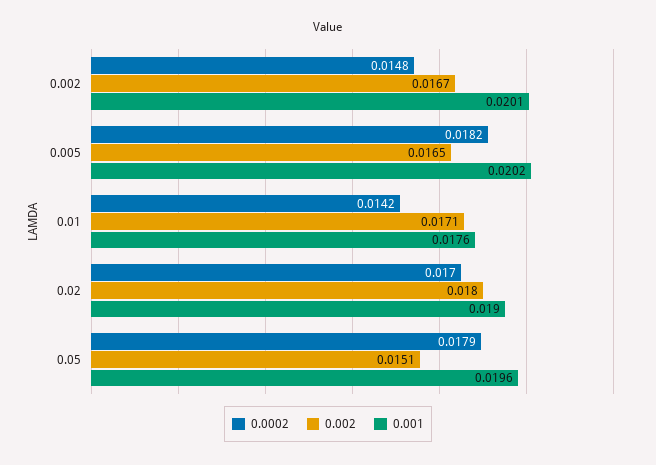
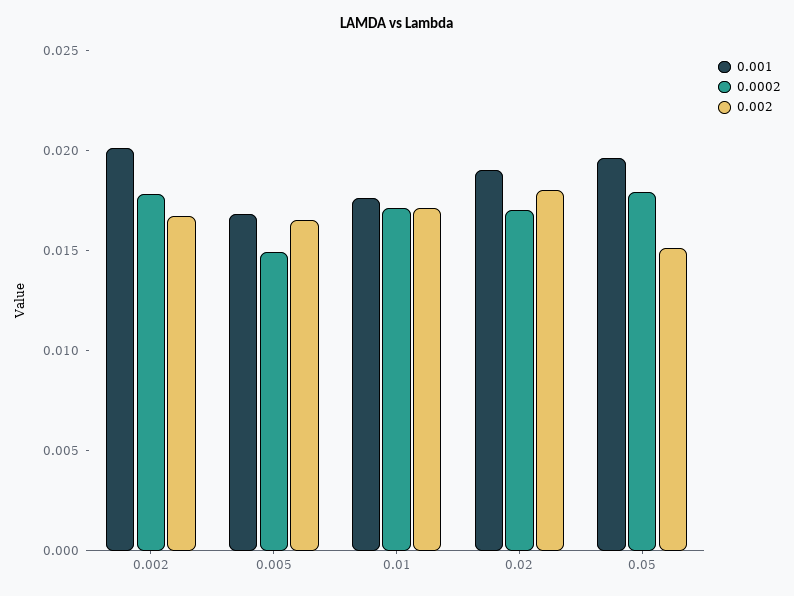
0.0002, 0.002: 0.0148 -> 0.018
0.0002, 0.005: 0.0182 -> 0.015
0.001, 0.005: 0.0202 -> 0.017
0.0002, 0.01: 0.0142 -> 0.017

